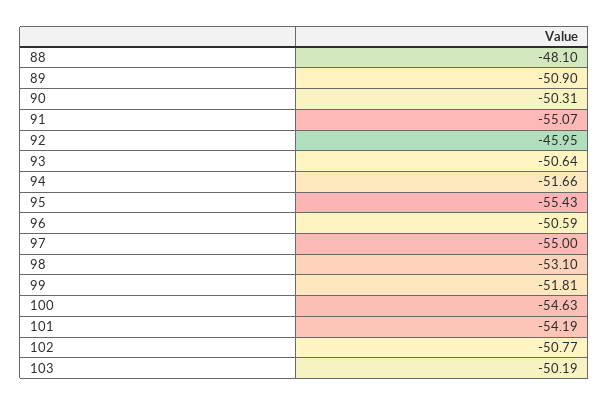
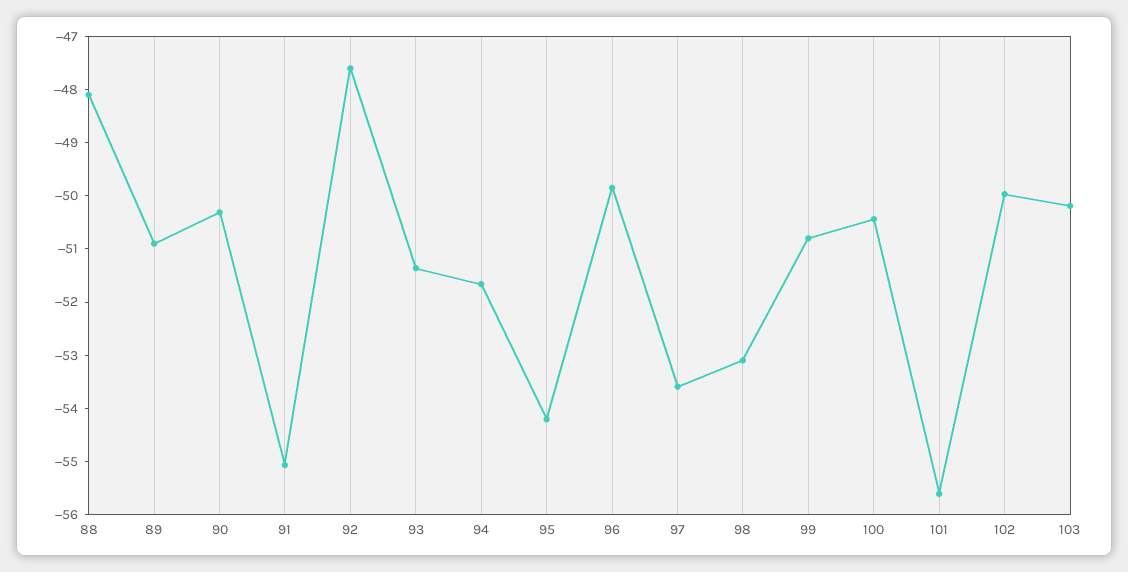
92: -45.95 -> -47.6
93: -50.64 -> -51.4
95: -55.43 -> -54.2
96: -50.59 -> -49.8
97: -55 -> -53.6
99: -51.81 -> -50.8
100: -54.63 -> -50.4
101: -54.19 -> -55.6
102: -50.77 -> -50

